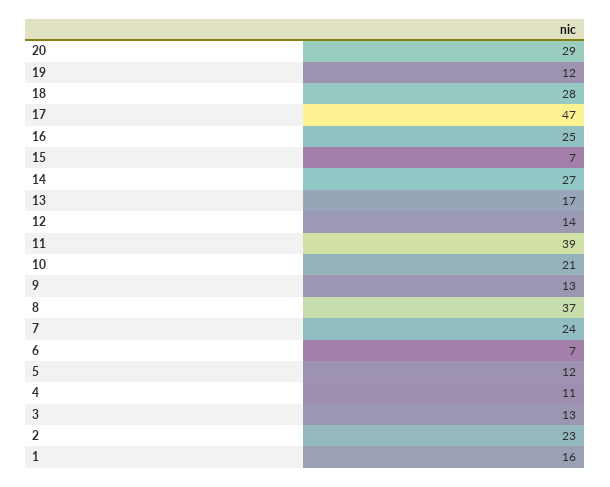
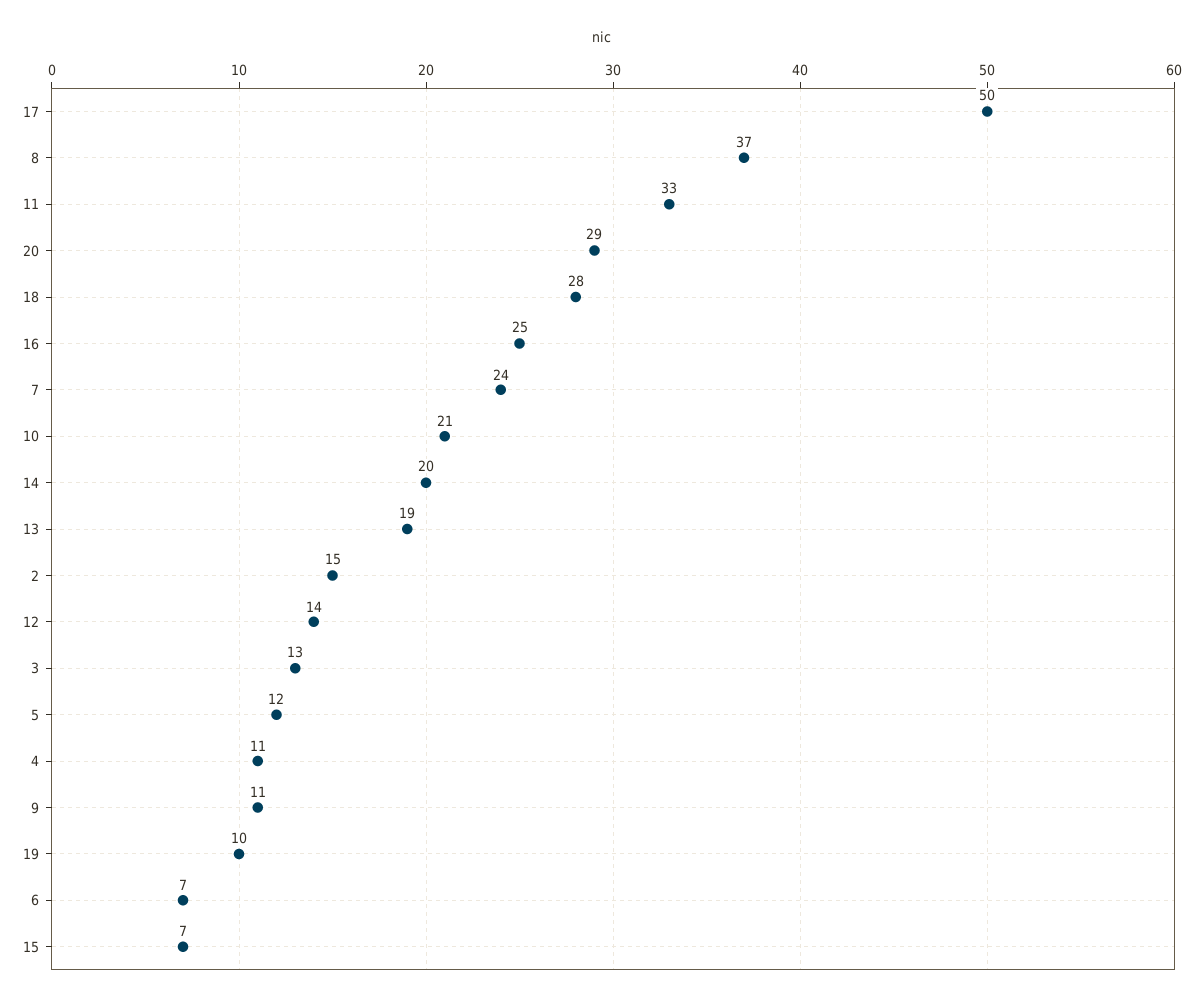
19: 12 -> 10
17: 47 -> 50
14: 27 -> 20
13: 17 -> 19
11: 39 -> 33
9: 13 -> 11
2: 23 -> 15
1: 16 -> none

